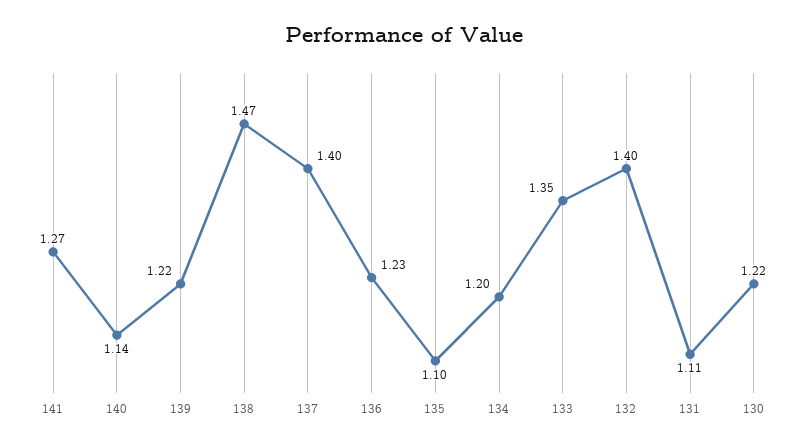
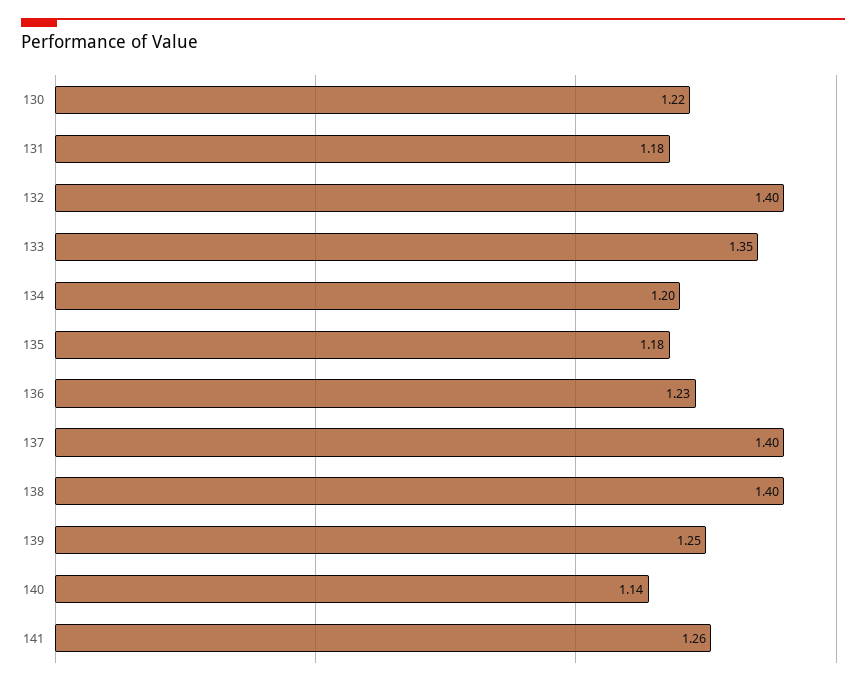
141: 1.27 -> 1.26
139: 1.22 -> 1.25
138: 1.47 -> 1.4
135: 1.1 -> 1.18
131: 1.11 -> 1.18

